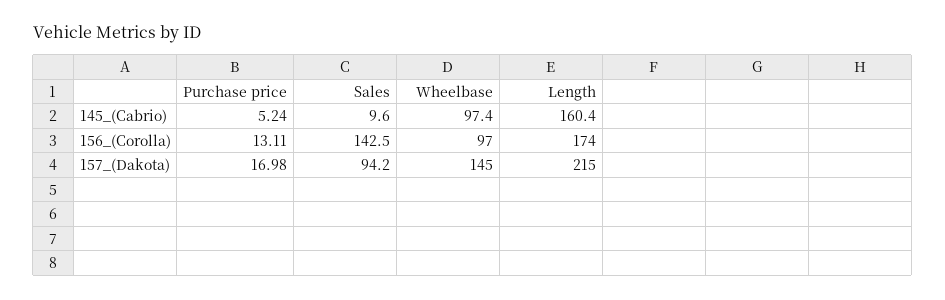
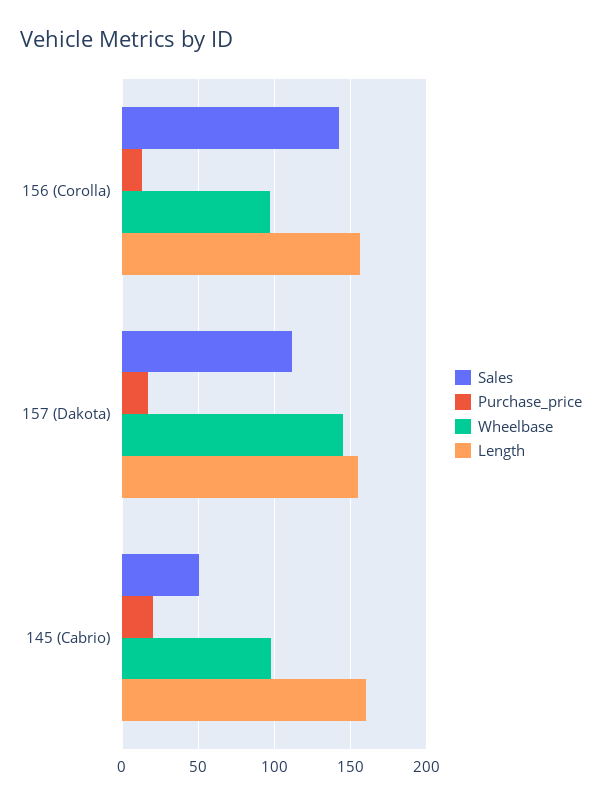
Purchase price, 145_(Cabrio): 5.24 -> 20
Sales, 145_(Cabrio): 9.6 -> 50
Length, 156_(Corolla): 174 -> 155
Sales, 157_(Dakota): 94.2 -> 110
Length, 157_(Dakota): 215 -> 155

